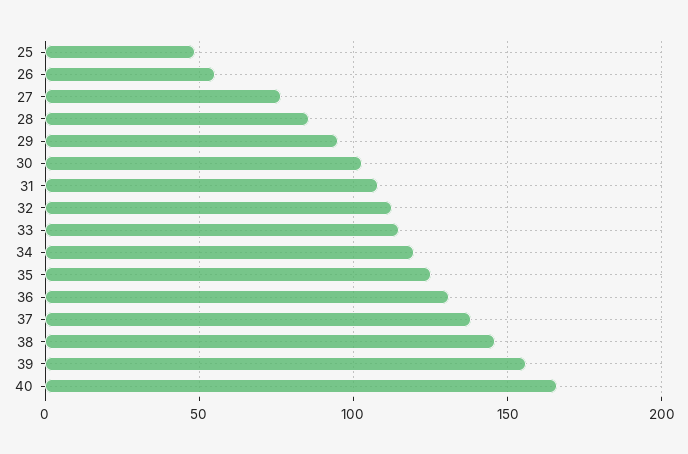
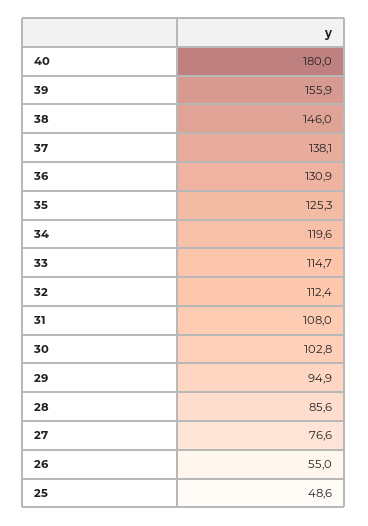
40: 165 -> 180

